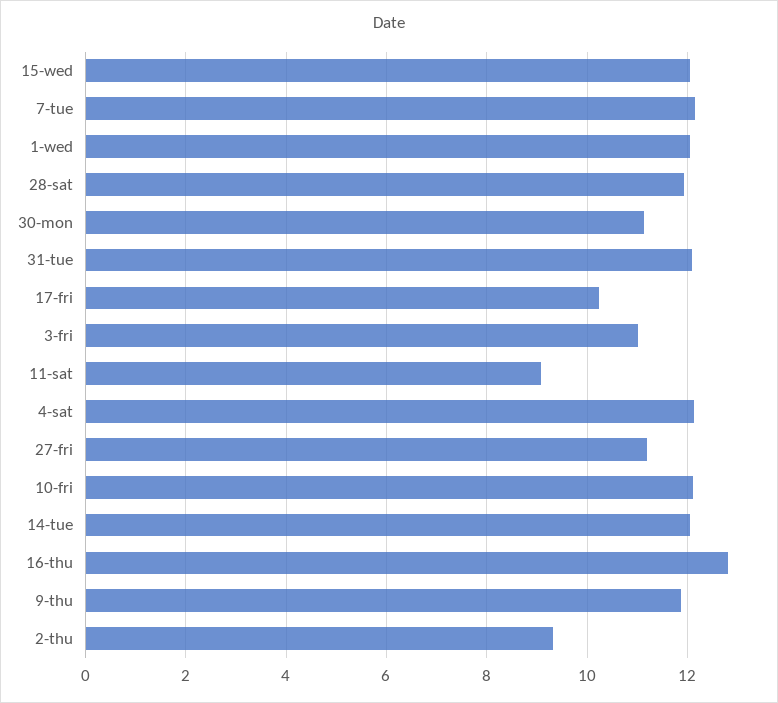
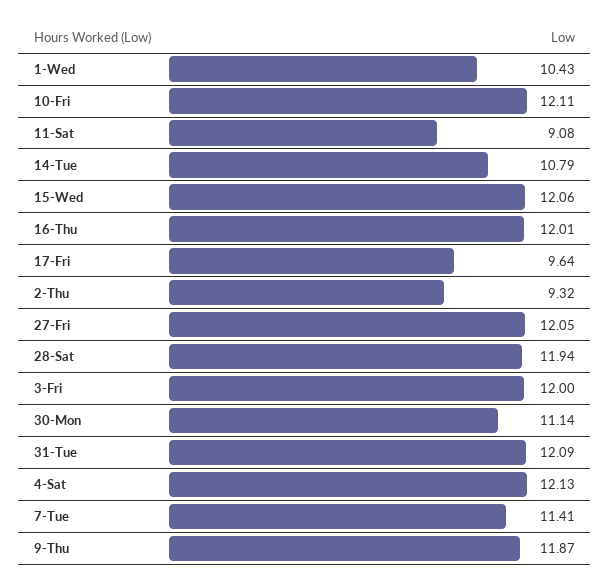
7-tue: 12.2 -> 11.41
1-wed: 12 -> 10.43
17-fri: 10.2 -> 9.64
3-fri: 11 -> 12
27-fri: 11.2 -> 12.05
14-tue: 12 -> 10.79
16-thu: 12.8 -> 12.01

